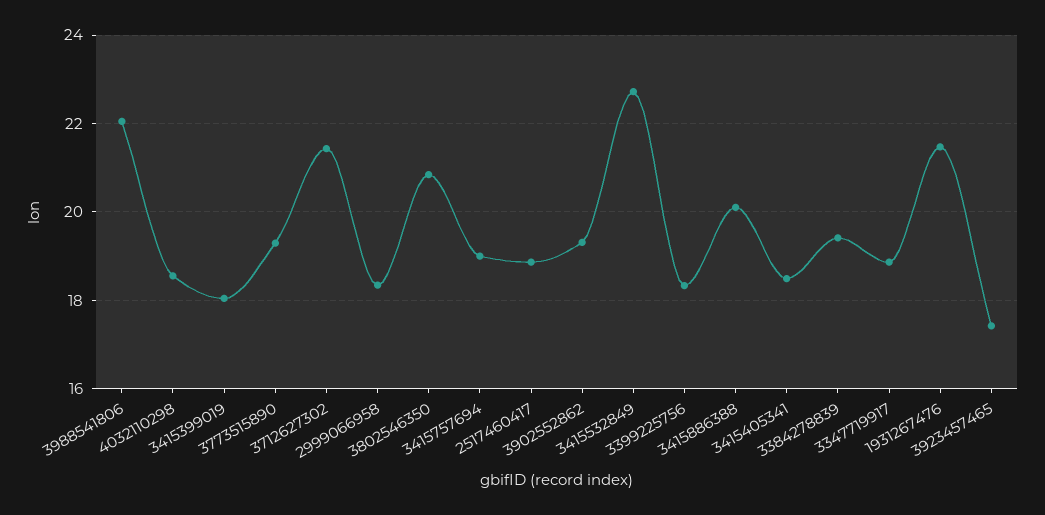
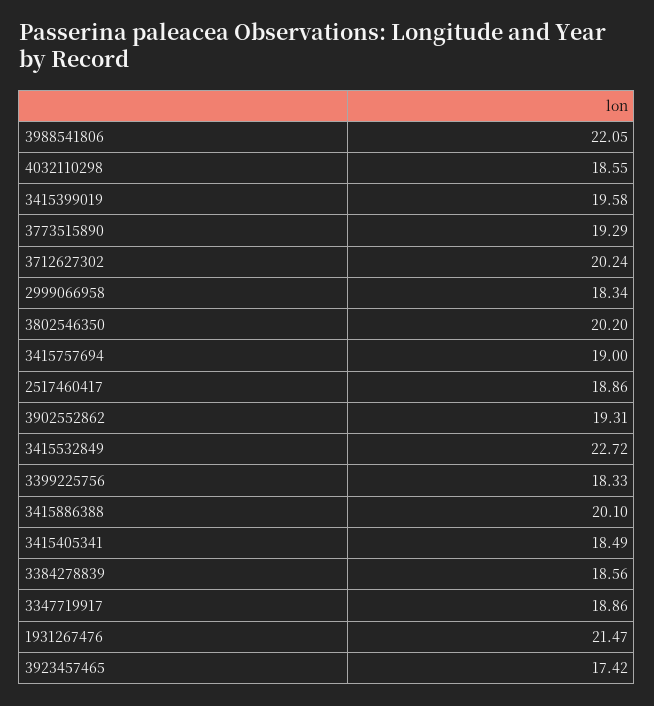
3415399019: 18 -> 19.58
3712627302: 21.4 -> 20.24
3802546350: 20.8 -> 20.2
3384278839: 19.4 -> 18.56

